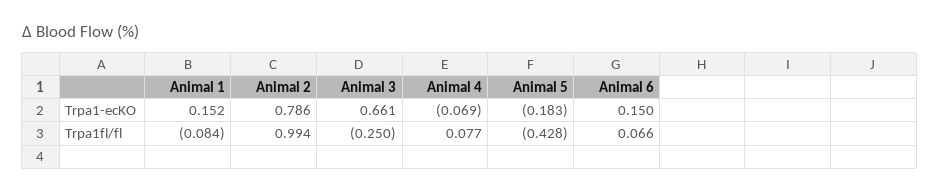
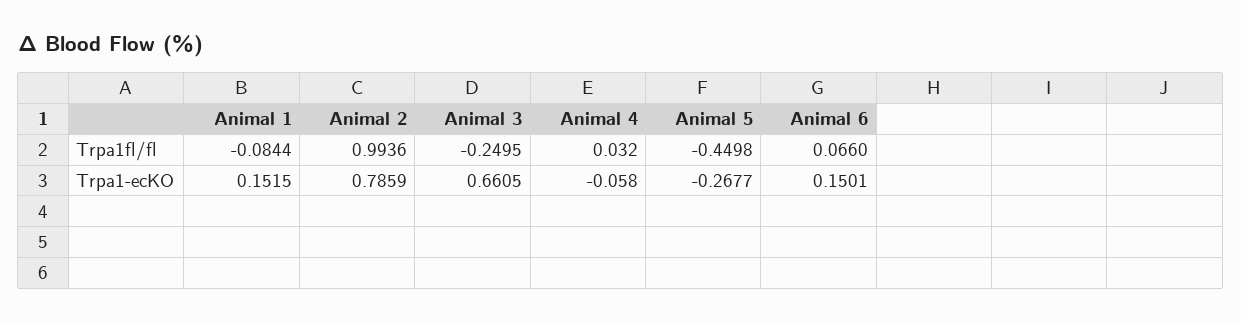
Animal 4, Trpa1-ecKO: -0.069 -> -0.058
Animal 5, Trpa1-ecKO: -0.183 -> -0.2677
Animal 4, Trpa1fl/fl: 0.077 -> 0.032
Animal 5, Trpa1fl/fl: -0.428 -> -0.4498

